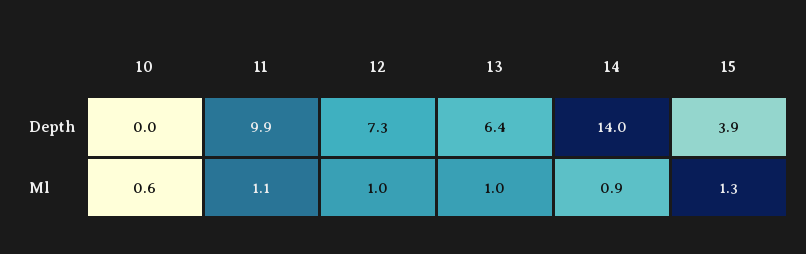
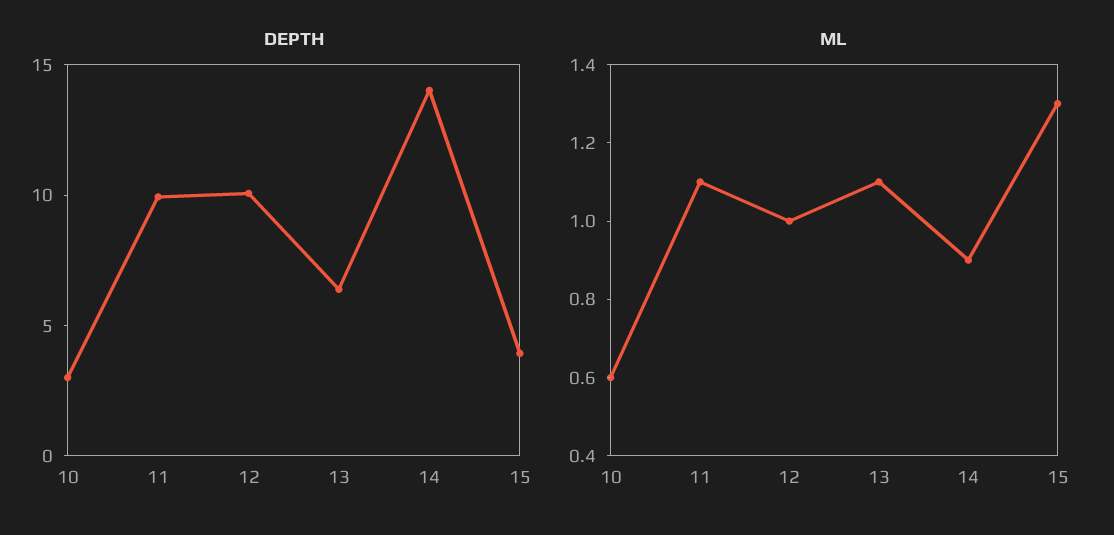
Depth, 10: 0 -> 3
Depth, 12: 7.3 -> 10
Ml, 13: 1 -> 1.1

